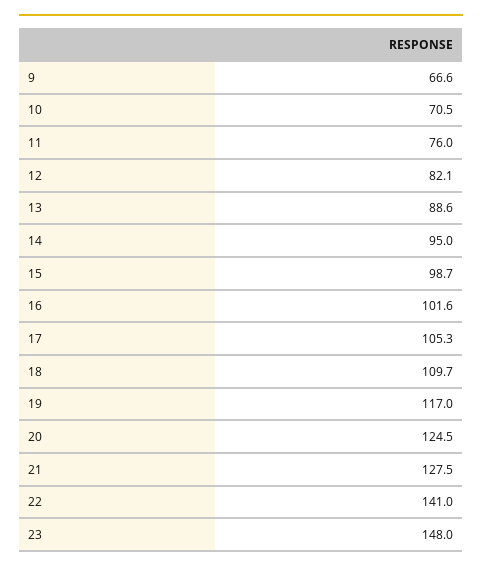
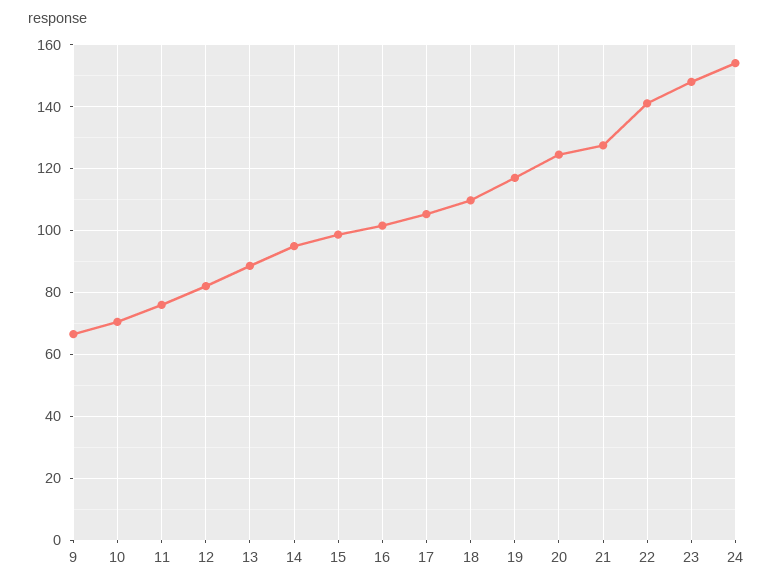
24: none -> 154

